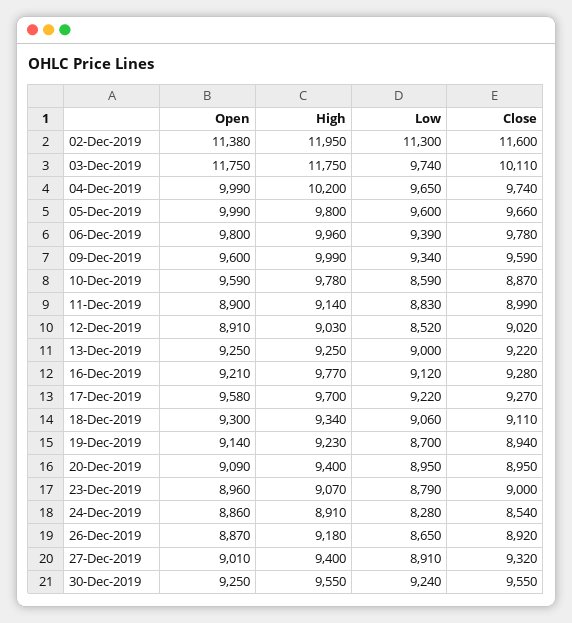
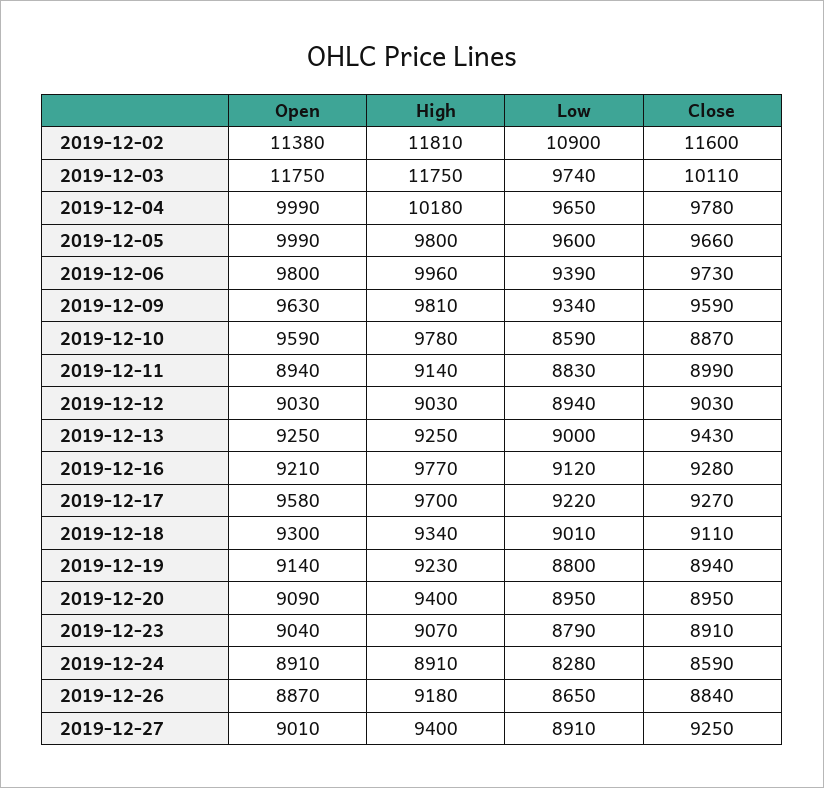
High, 02-Dec-2019: 11950 -> 11810
Low, 02-Dec-2019: 11300 -> 10900
High, 04-Dec-2019: 10200 -> 10180
Close, 04-Dec-2019: 9740 -> 9780
Close, 06-Dec-2019: 9780 -> 9730
Open, 09-Dec-2019: 9600 -> 9630
High, 09-Dec-2019: 9990 -> 9810
Open, 11-Dec-2019: 8900 -> 8940
Open, 12-Dec-2019: 8910 -> 9030
Low, 12-Dec-2019: 8520 -> 8940
Close, 12-Dec-2019: 9020 -> 9030
Close, 13-Dec-2019: 9220 -> 9430
Low, 18-Dec-2019: 9060 -> 9010
Low, 19-Dec-2019: 8700 -> 8800
Open, 23-Dec-2019: 8960 -> 9040
Close, 23-Dec-2019: 9000 -> 8910
Open, 24-Dec-2019: 8860 -> 8910
Close, 24-Dec-2019: 8540 -> 8590
Close, 26-Dec-2019: 8920 -> 8840
Close, 27-Dec-2019: 9320 -> 9250
Open, 30-Dec-2019: 9250 -> none
High, 30-Dec-2019: 9550 -> none
Low, 30-Dec-2019: 9240 -> none
Close, 30-Dec-2019: 9550 -> none

